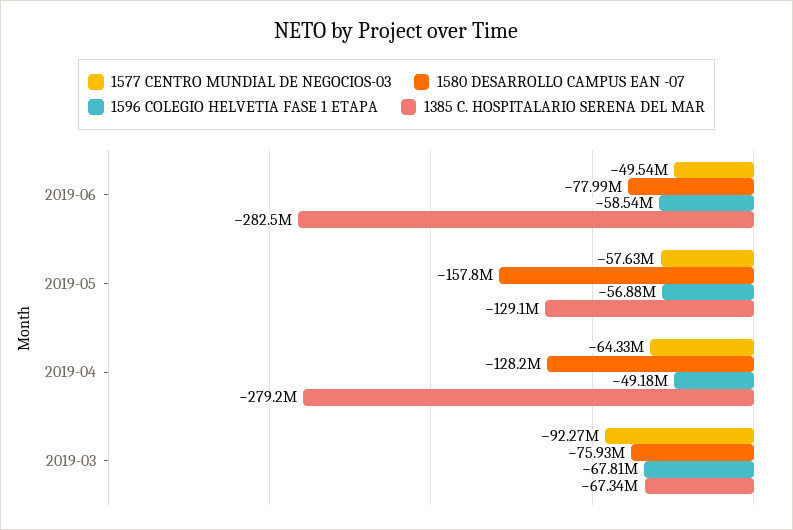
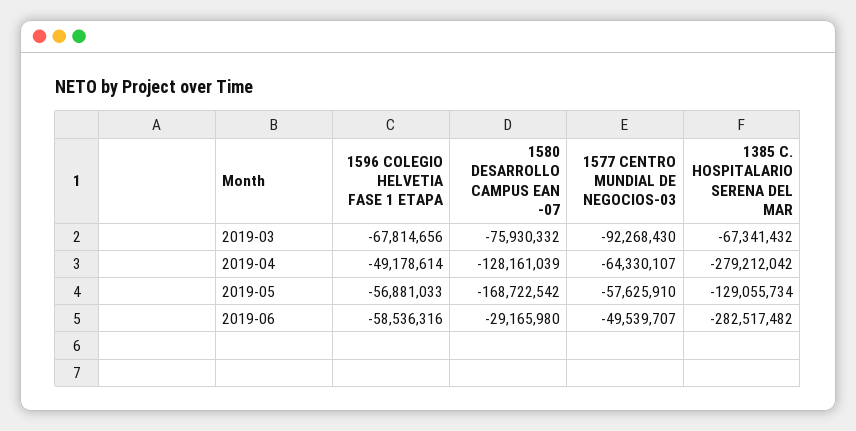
1580 DESARROLLO CAMPUS EAN -07, 2019-06: -77990000 -> -29165980
1580 DESARROLLO CAMPUS EAN -07, 2019-05: -157800000 -> -168722542

